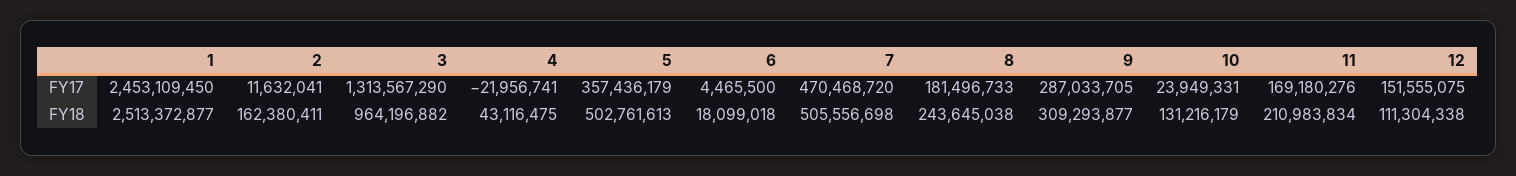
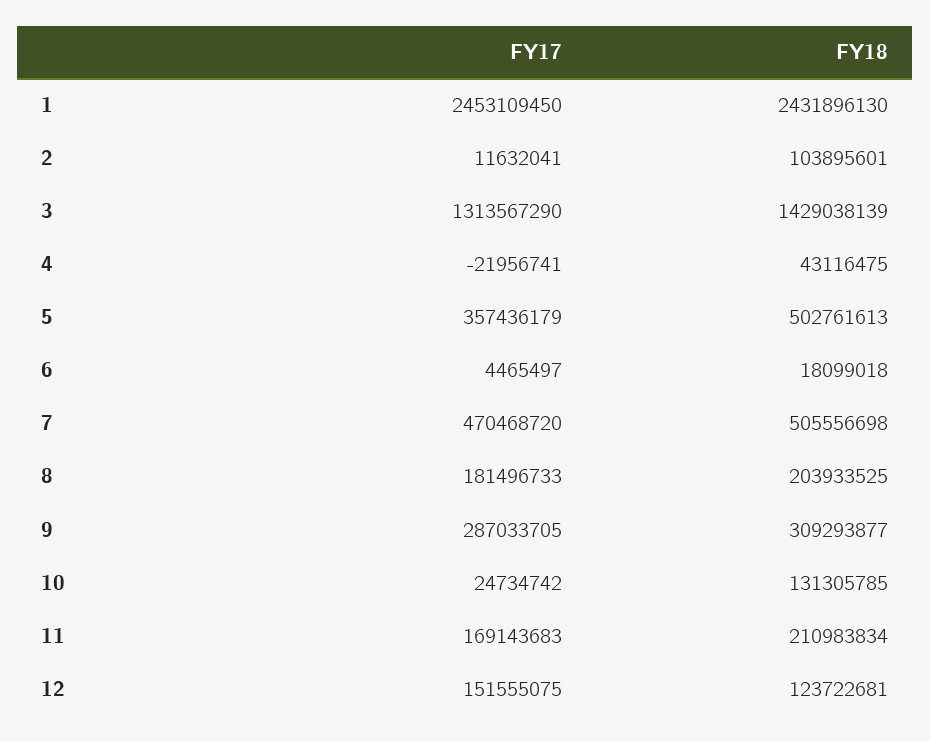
6, FY17: 4465500 -> 4465497
10, FY17: 23949331 -> 24734742
11, FY17: 169180276 -> 169143683
1, FY18: 2513372877 -> 2431896130
2, FY18: 162380411 -> 103895601
3, FY18: 964196882 -> 1429038139
8, FY18: 243645038 -> 203933525
10, FY18: 131216179 -> 131305785
12, FY18: 111304338 -> 123722681

